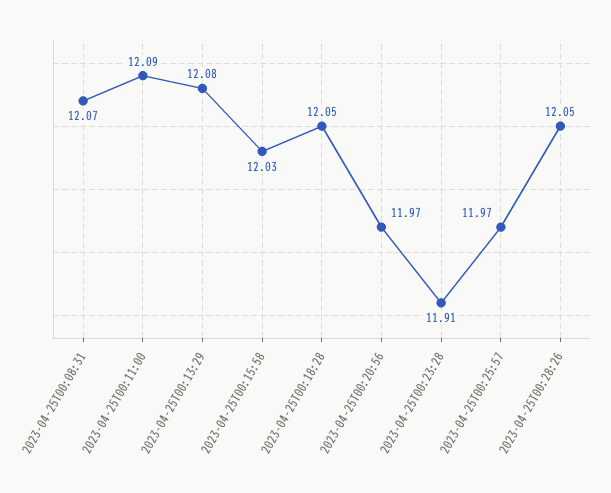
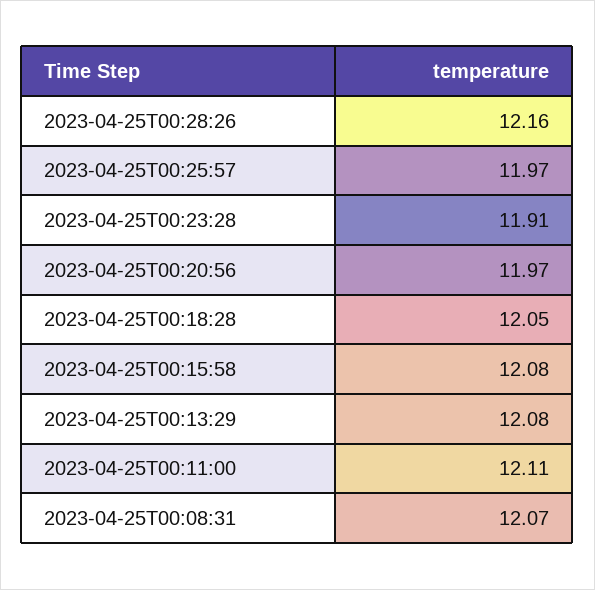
2023-04-25T00:11:00: 12.09 -> 12.11
2023-04-25T00:15:58: 12.03 -> 12.08
2023-04-25T00:28:26: 12.05 -> 12.16

